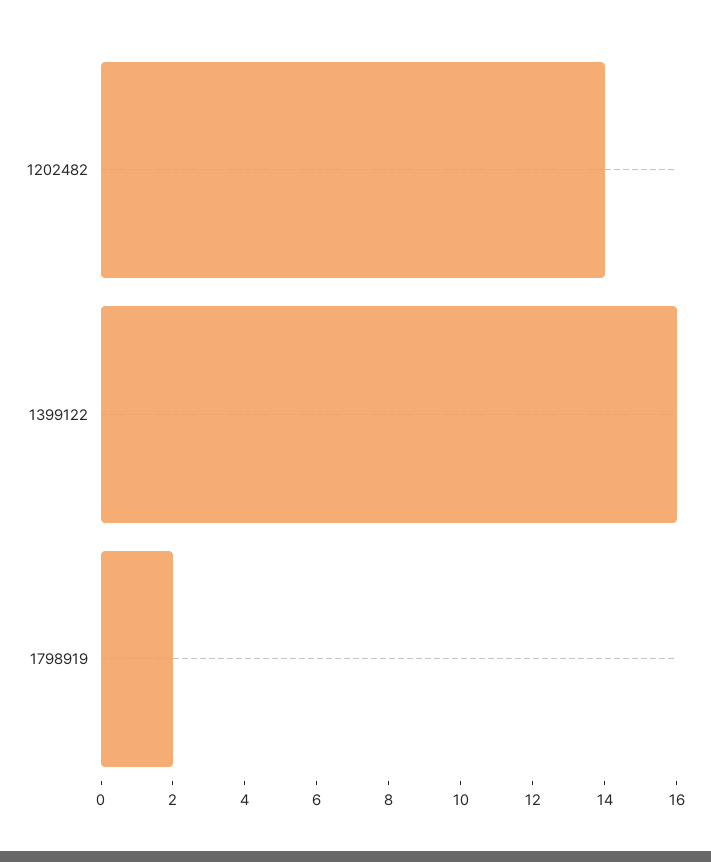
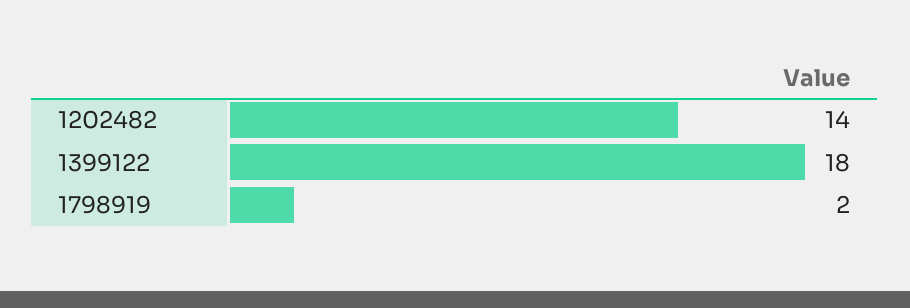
1399122: 16 -> 18

